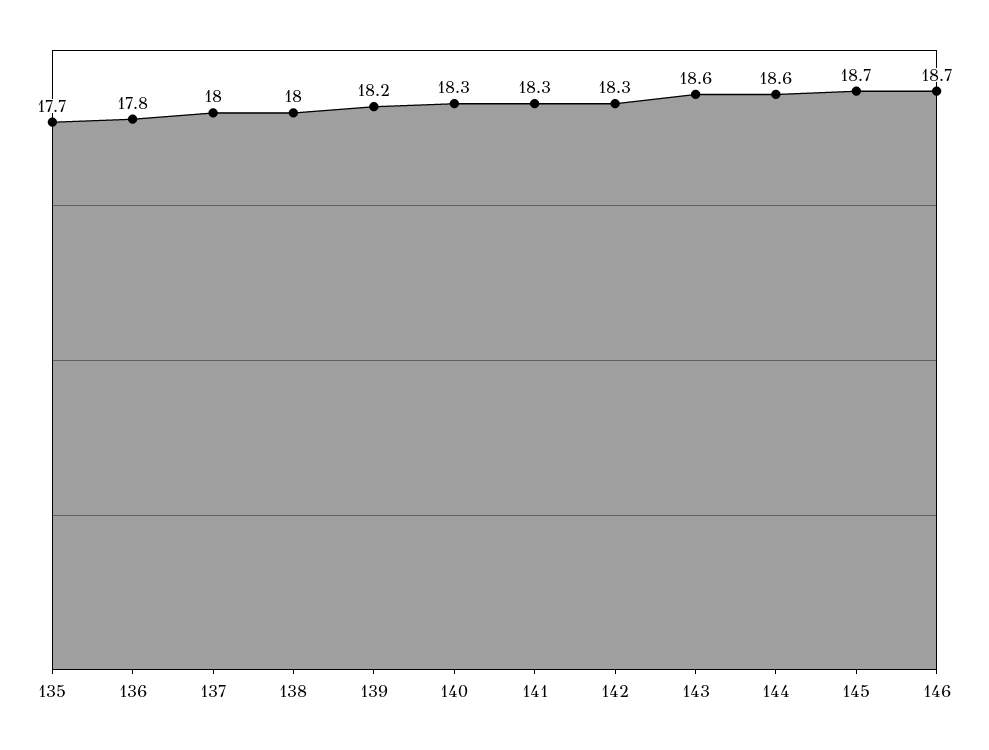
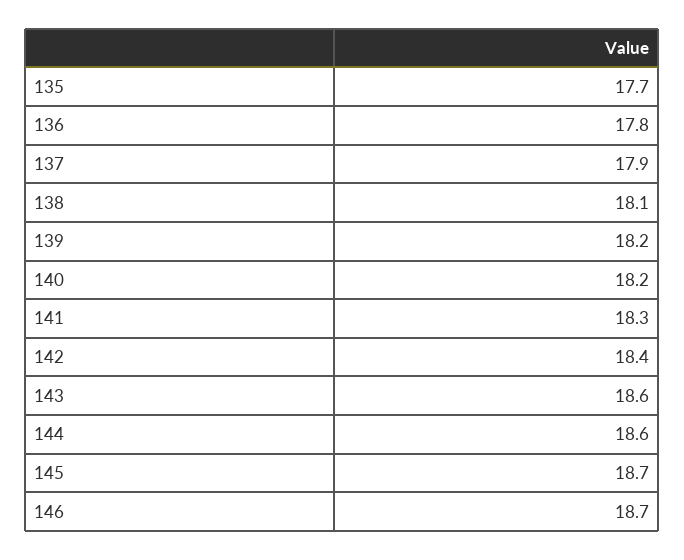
137: 18 -> 17.9
138: 18 -> 18.1
140: 18.3 -> 18.2
142: 18.3 -> 18.4

